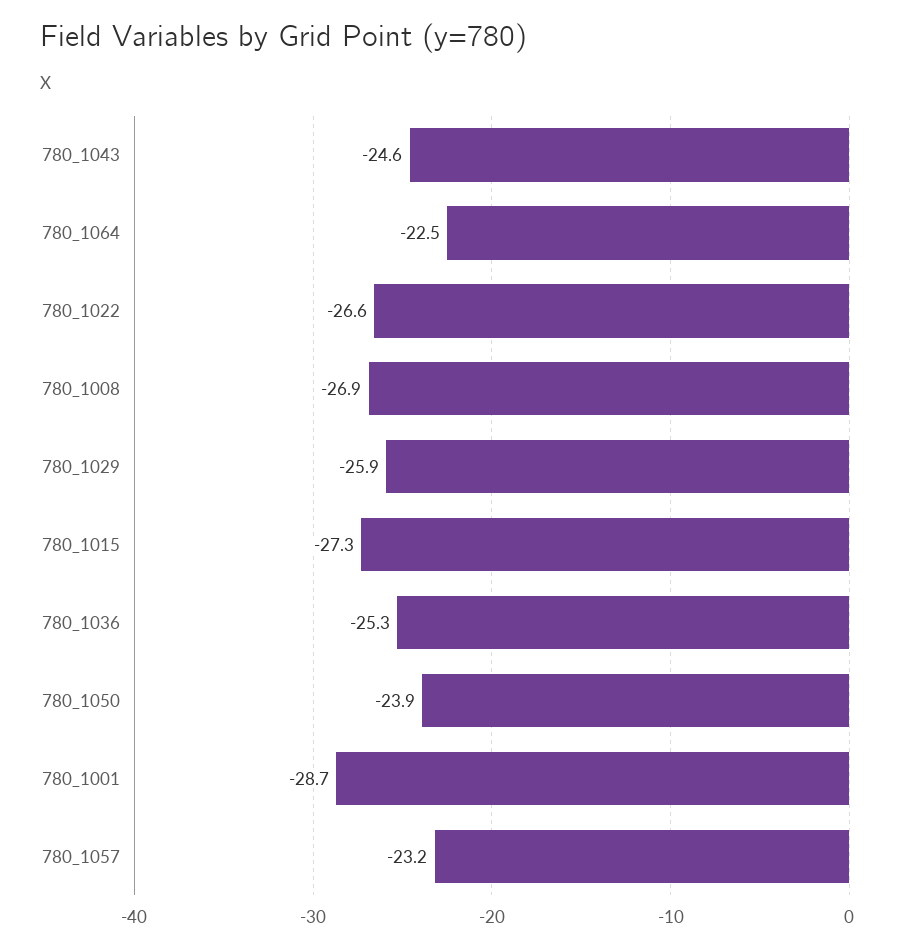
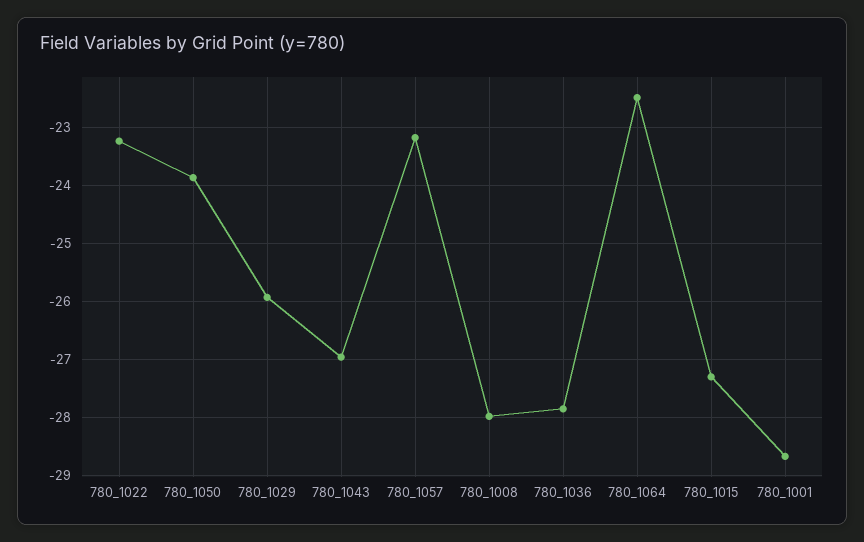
780_1043: -24.6 -> -27
780_1022: -26.6 -> -23.2
780_1008: -26.9 -> -28
780_1036: -25.3 -> -27.8

